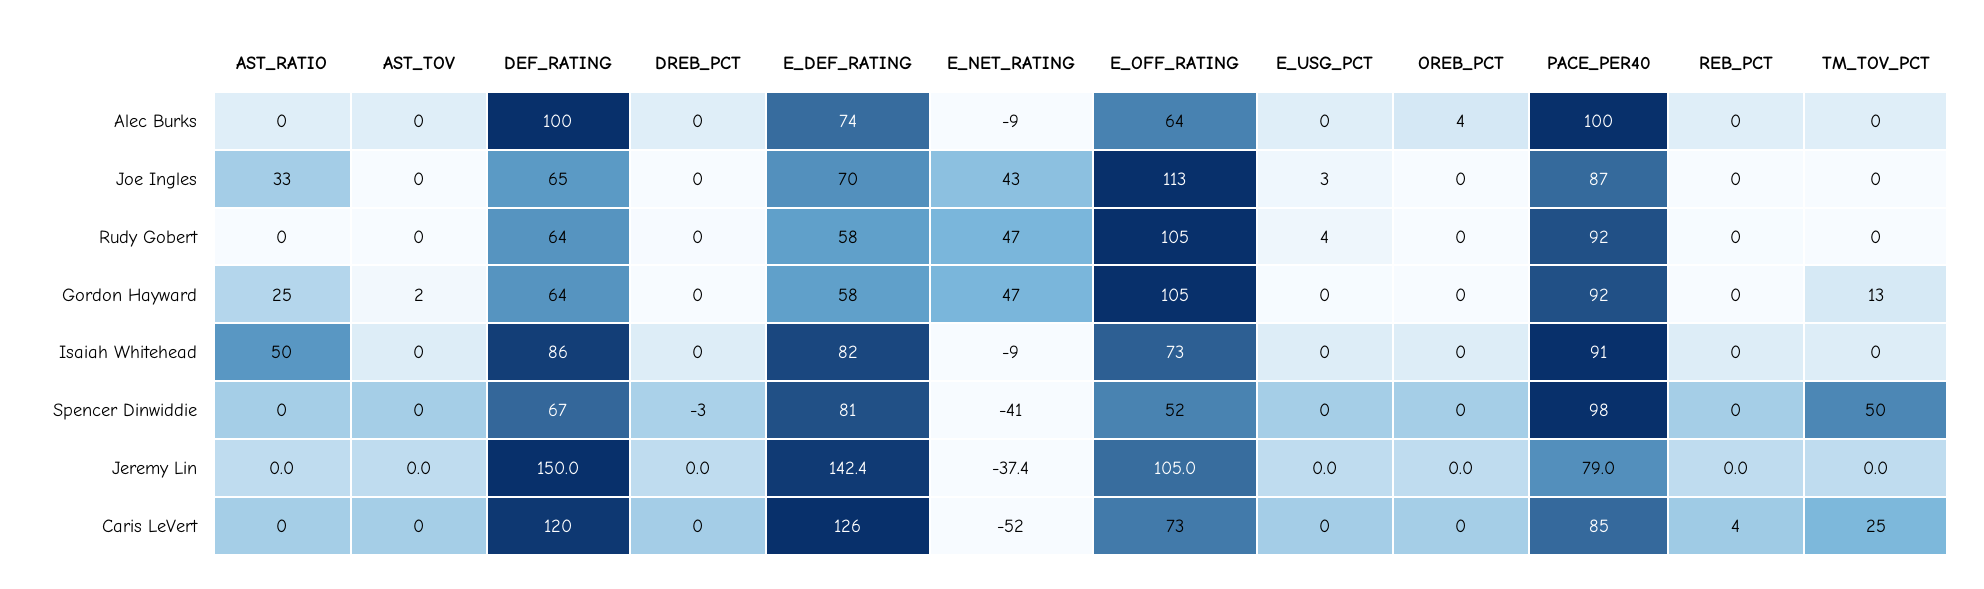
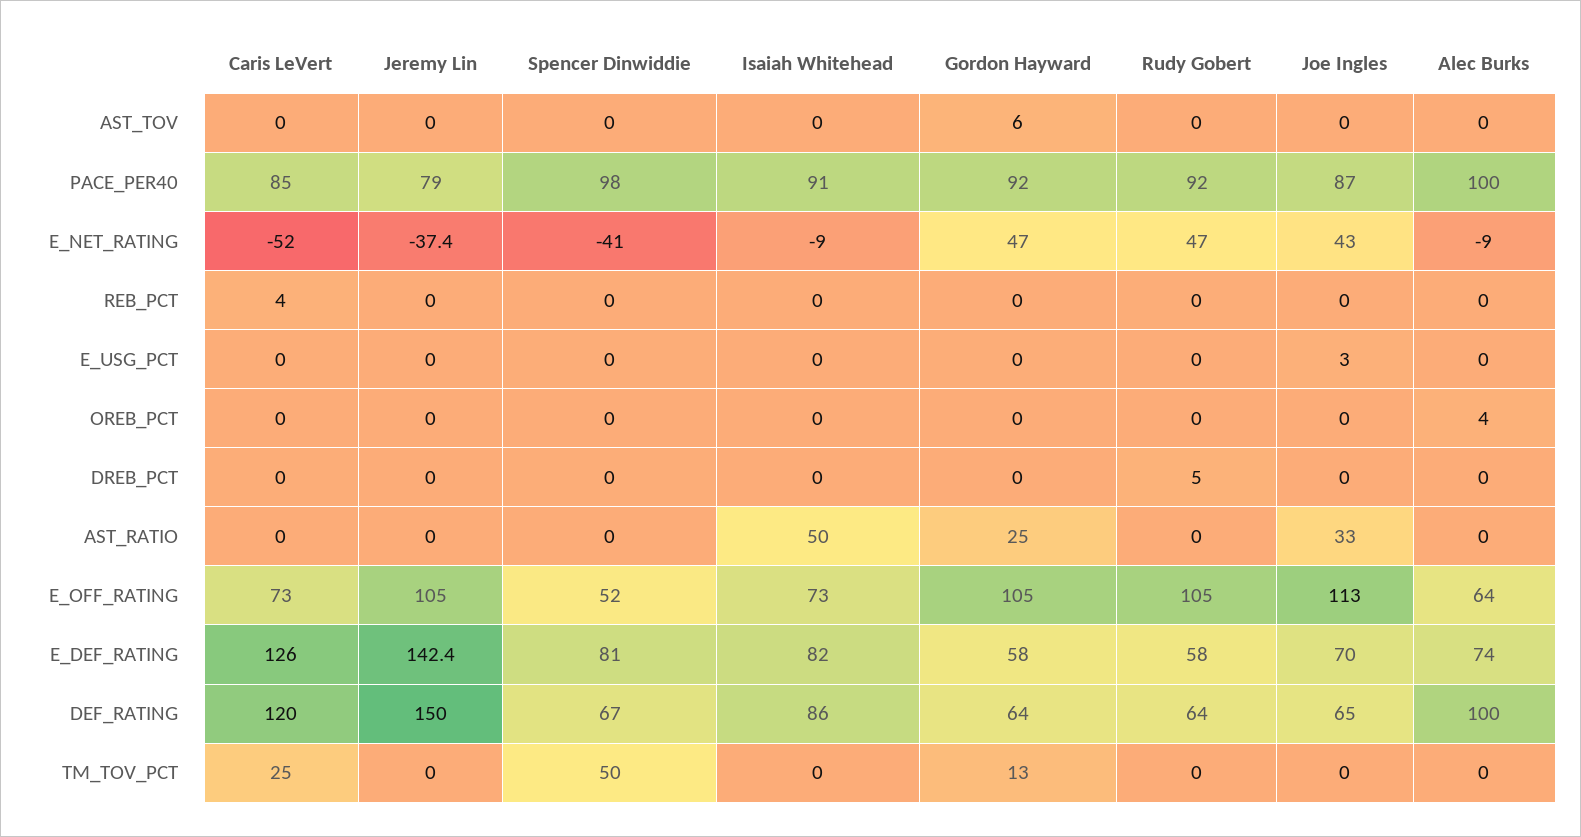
DREB_PCT, Rudy Gobert: 0 -> 5
E_USG_PCT, Rudy Gobert: 4 -> 0
AST_TOV, Gordon Hayward: 2 -> 6
DREB_PCT, Spencer Dinwiddie: -3 -> 0

